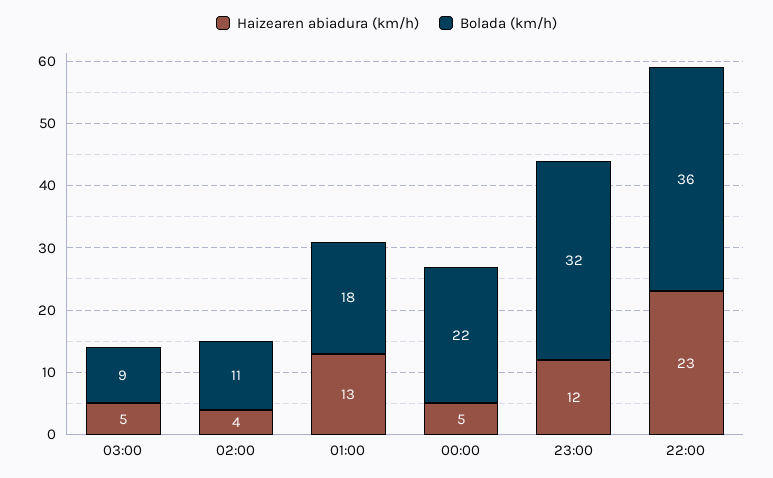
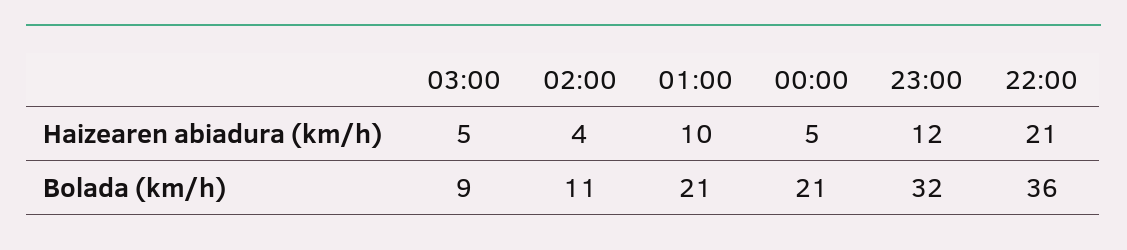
Haizearen abiadura (km/h), 01:00: 13 -> 10
Bolada (km/h), 01:00: 18 -> 21
Bolada (km/h), 00:00: 22 -> 21
Haizearen abiadura (km/h), 22:00: 23 -> 21

